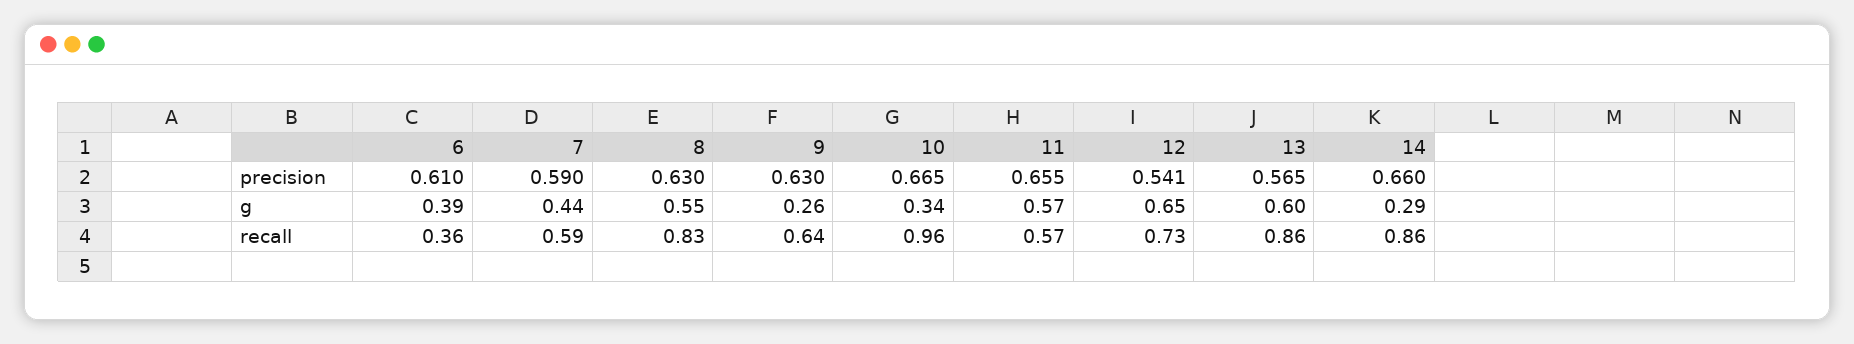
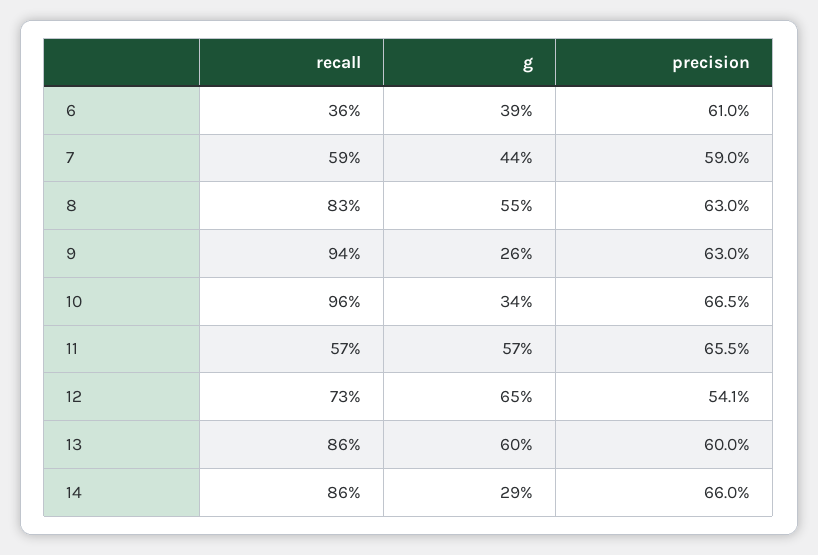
13, precision: 0.565 -> 0.6
9, recall: 0.64 -> 0.94

